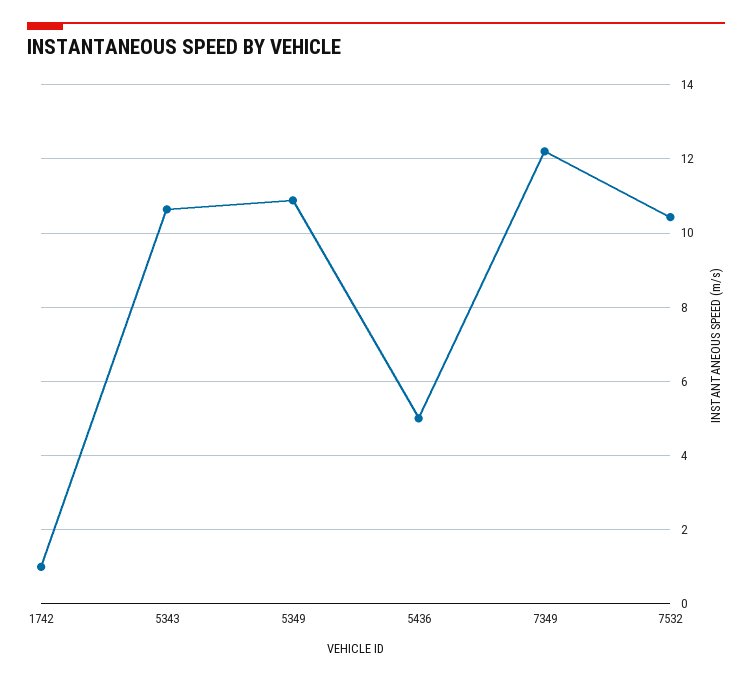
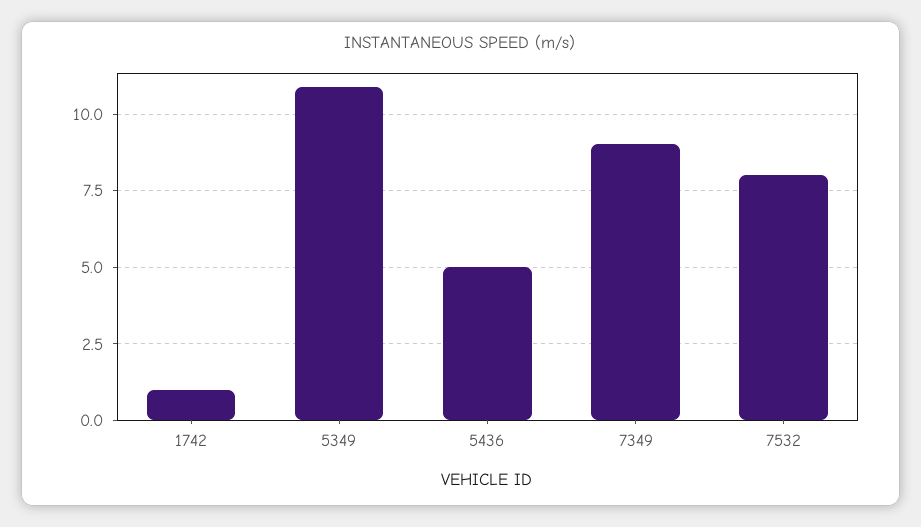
5343: 10.6 -> none
7349: 12.2 -> 9
7532: 10.4 -> 8

